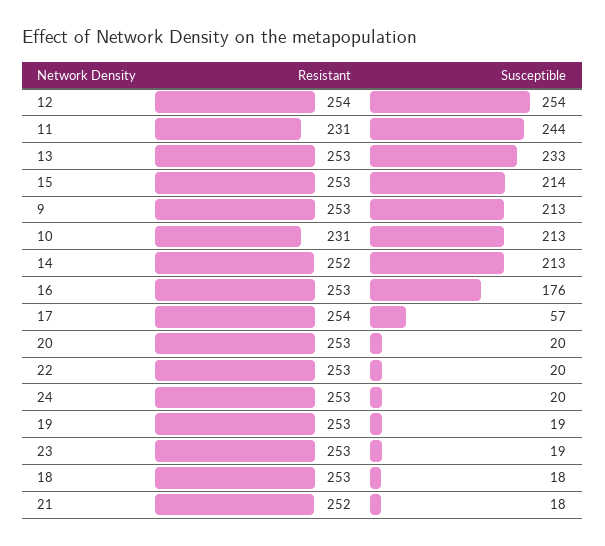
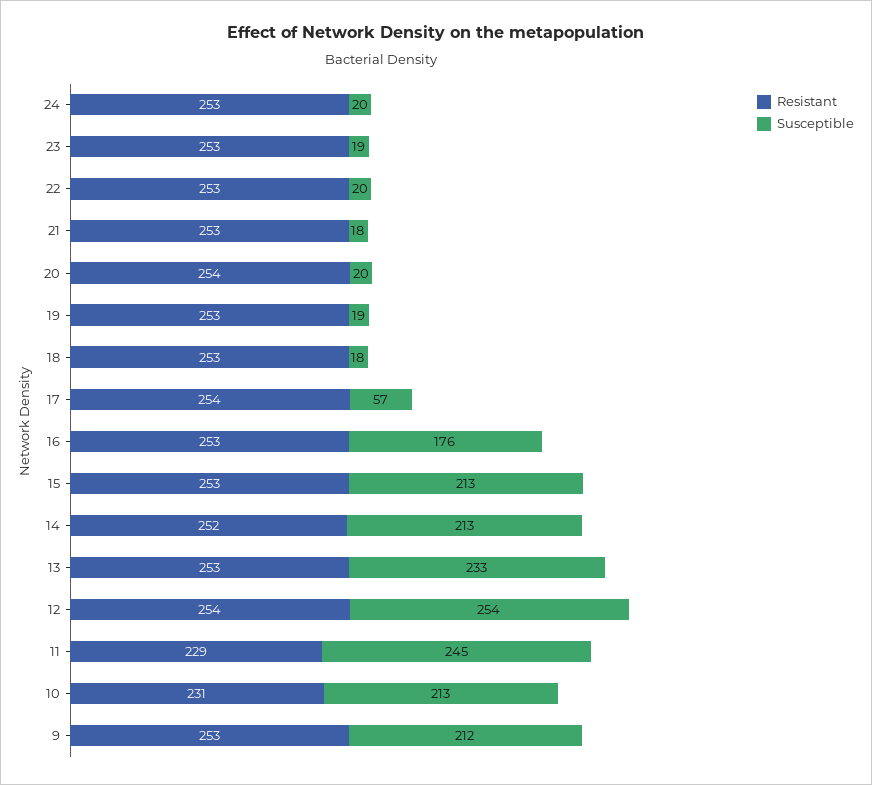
Resistant, 11: 231 -> 229
Susceptible, 11: 244 -> 245
Susceptible, 15: 214 -> 213
Susceptible, 9: 213 -> 212
Resistant, 20: 253 -> 254
Resistant, 21: 252 -> 253

